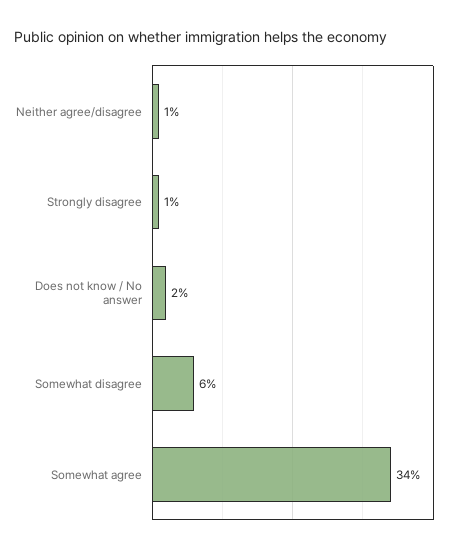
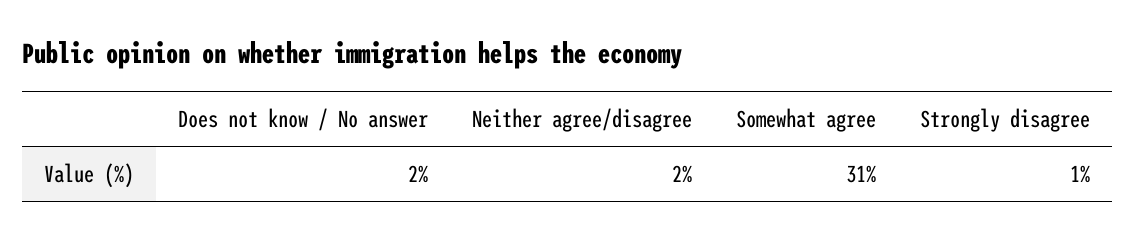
Neither agree/disagree: 1 -> 2
Somewhat disagree: 6 -> none
Somewhat agree: 34 -> 31

